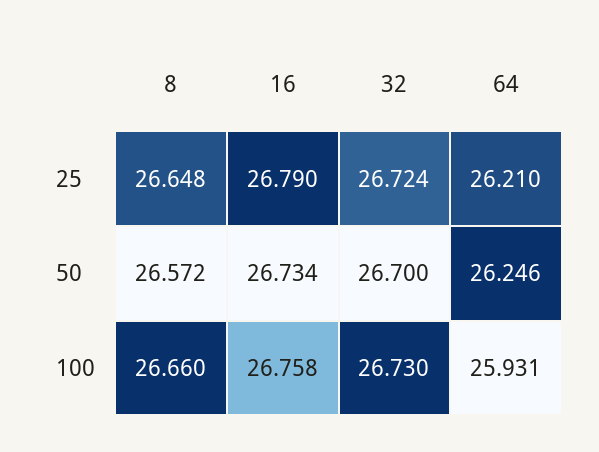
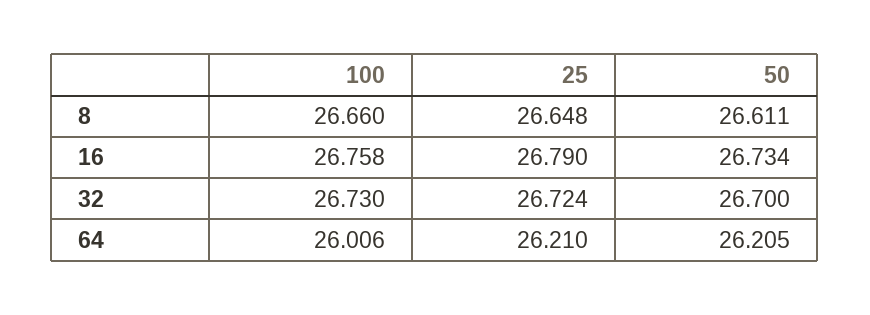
8, 50: 26.572 -> 26.611
64, 50: 26.246 -> 26.205
64, 100: 25.931 -> 26.006

